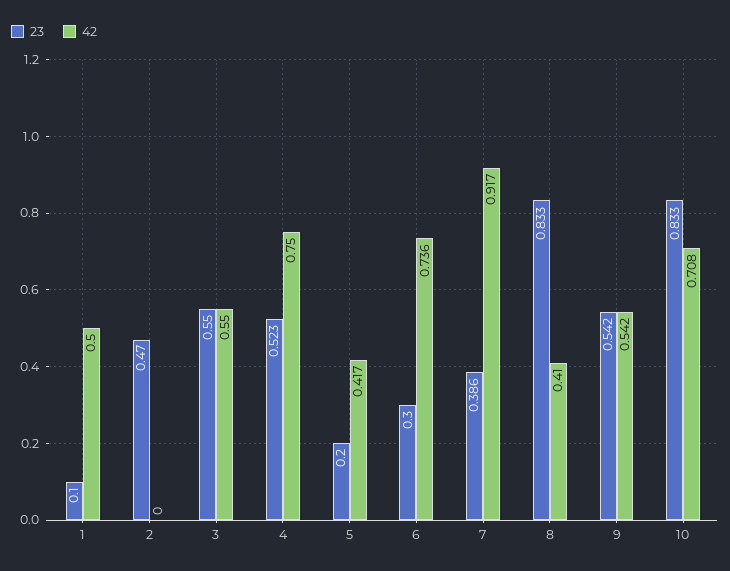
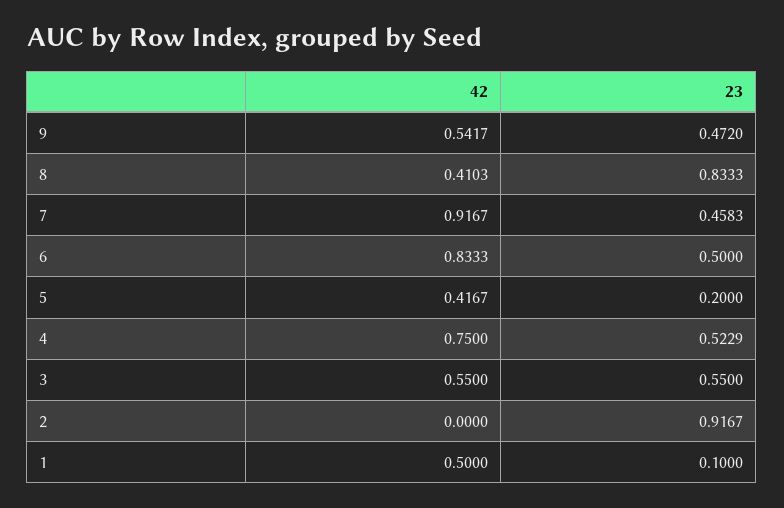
23, 2: 0.47 -> 0.9167
23, 6: 0.3 -> 0.5
42, 6: 0.736 -> 0.8333
23, 7: 0.386 -> 0.4583
23, 9: 0.542 -> 0.472
23, 10: 0.833 -> none
42, 10: 0.708 -> none

